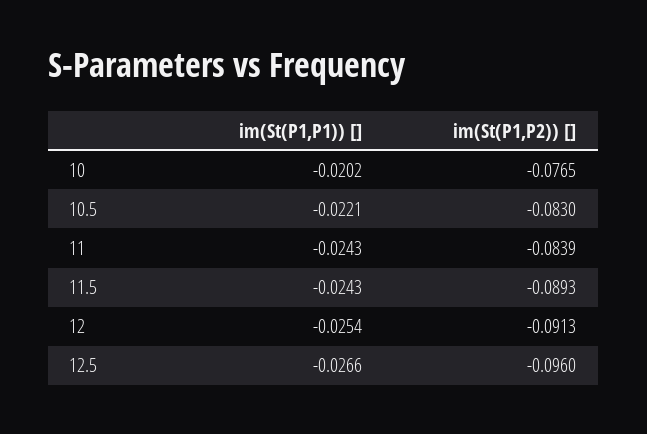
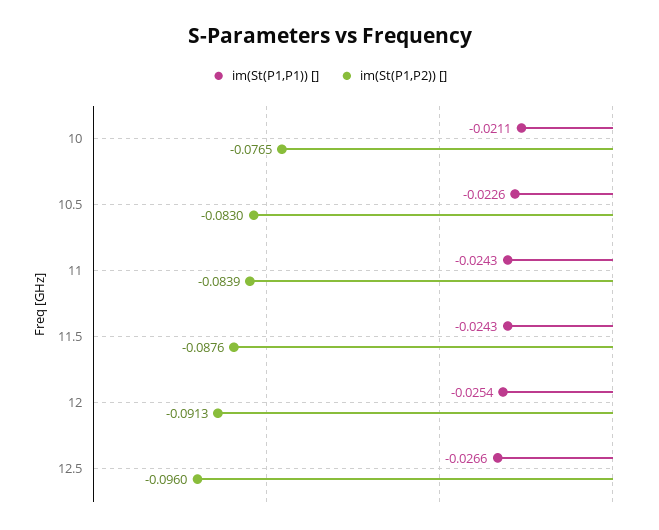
im(St(P1,P1)) [], 10: -0.0202 -> -0.0211
im(St(P1,P1)) [], 10.5: -0.0221 -> -0.0226
im(St(P1,P2)) [], 11.5: -0.0893 -> -0.0876

